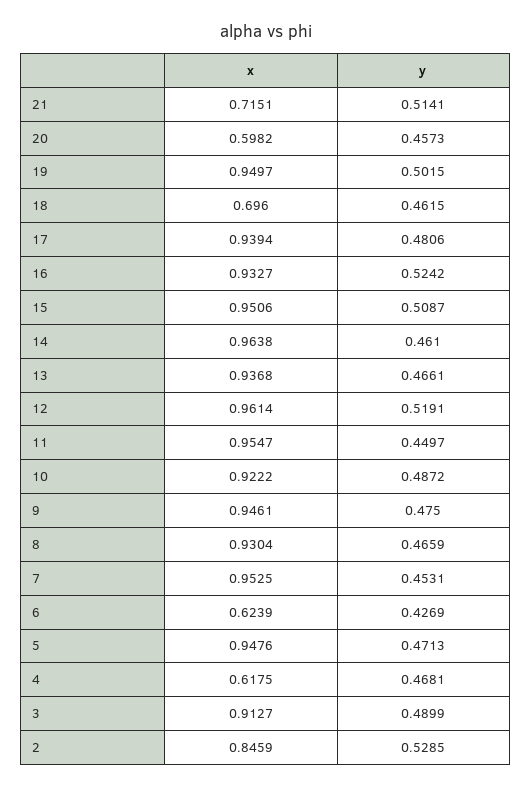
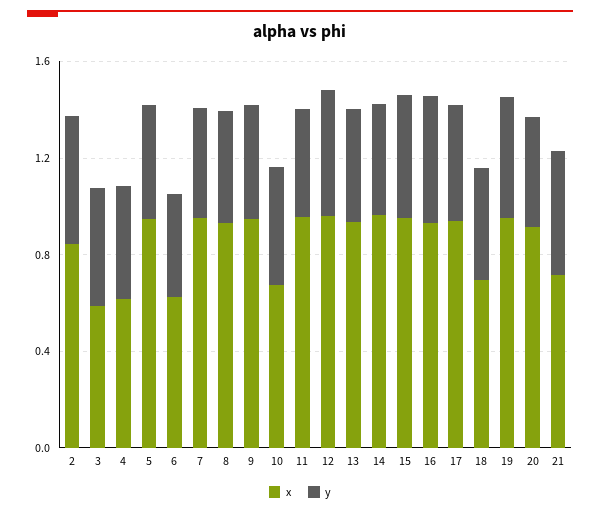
x, 20: 0.5982 -> 0.9
x, 10: 0.9222 -> 0.7
x, 3: 0.9127 -> 0.6

